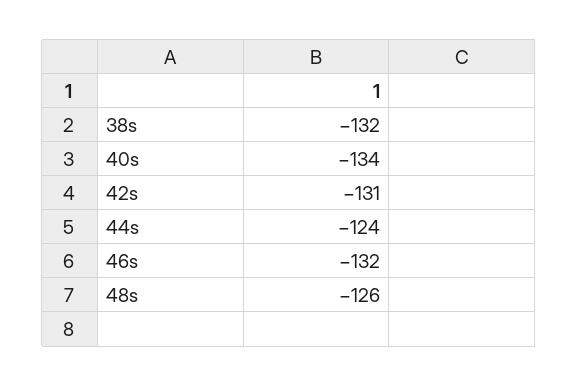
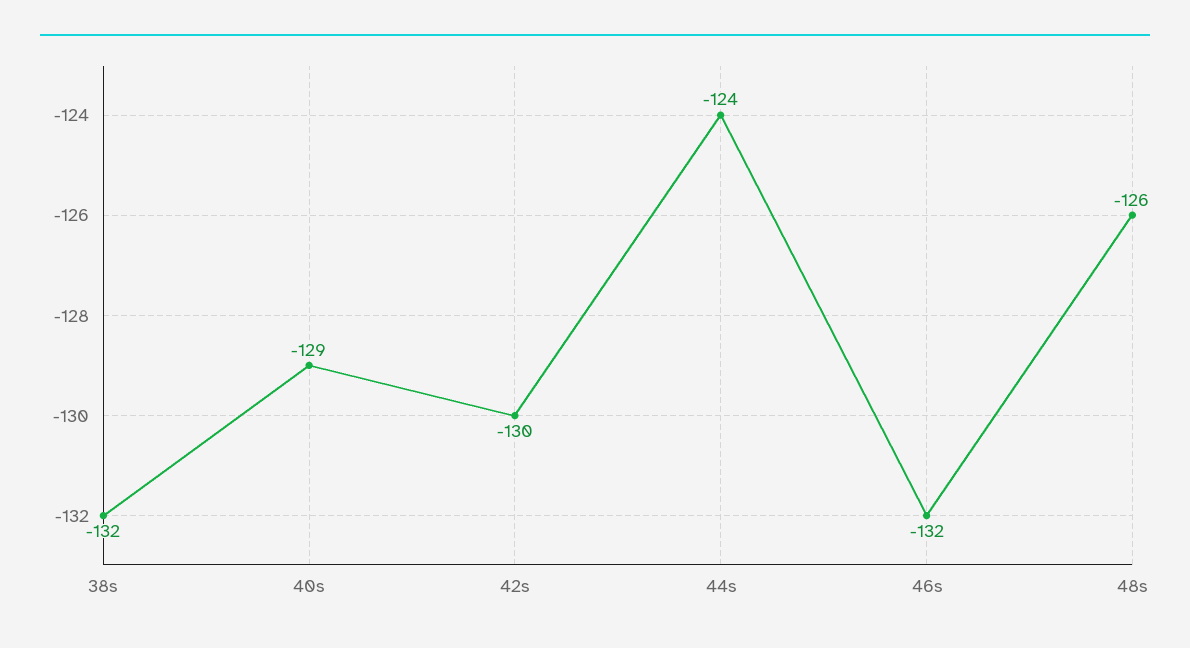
40s: -134 -> -129
42s: -131 -> -130

